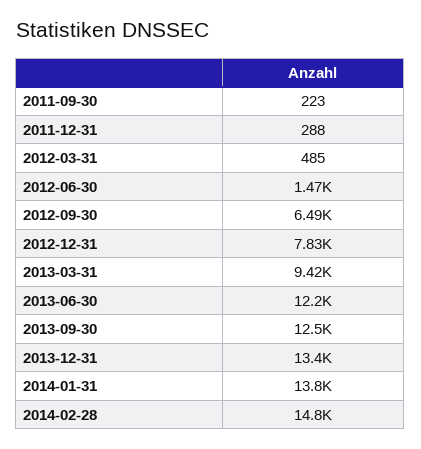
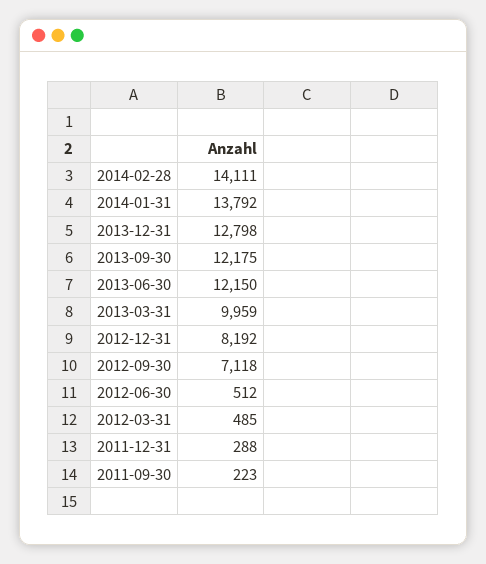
2012-06-30: 1470 -> 512
2012-09-30: 6490 -> 7118
2012-12-31: 7830 -> 8192
2013-03-31: 9420 -> 9959
2013-09-30: 12500 -> 12175
2013-12-31: 13400 -> 12798
2014-02-28: 14800 -> 14111

